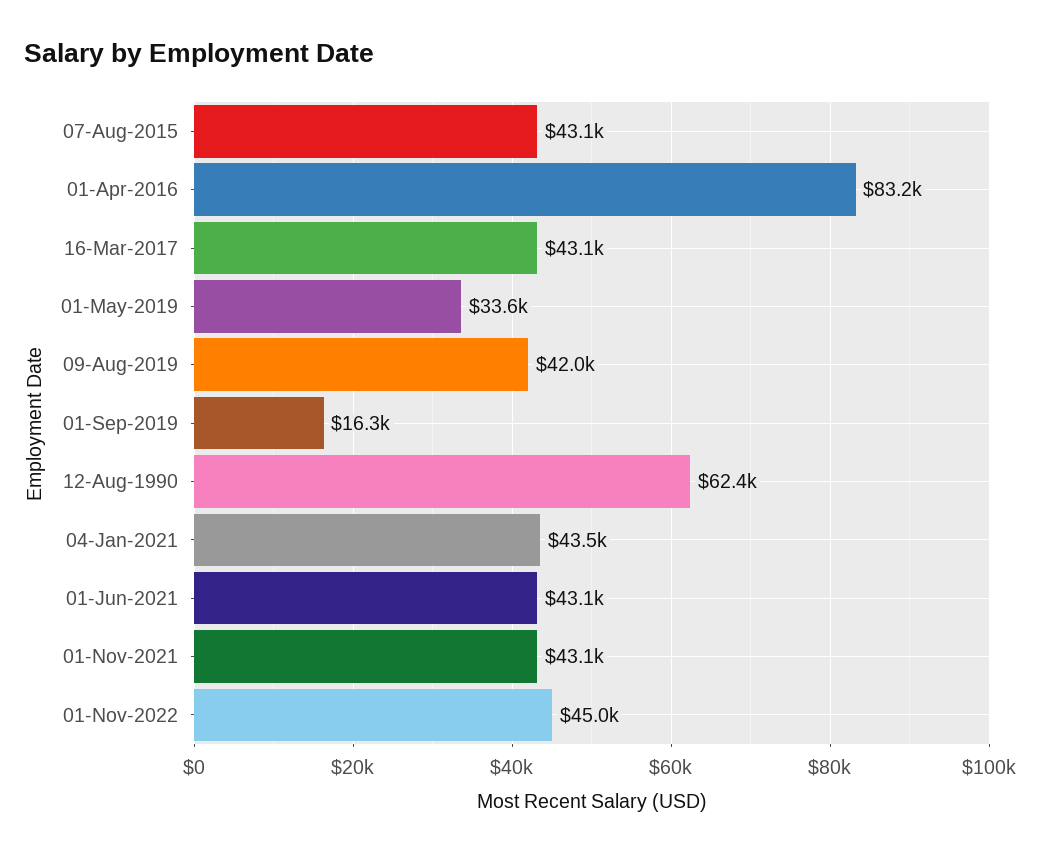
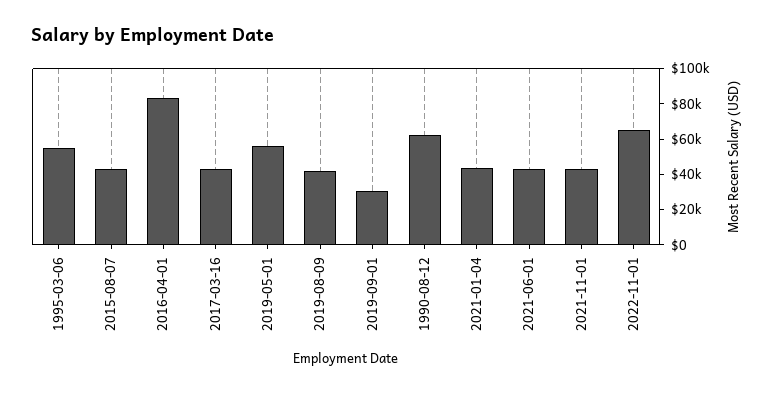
01-May-2019: 33600 -> 55000
01-Sep-2019: 16300 -> 30000
01-Nov-2022: 45000 -> 65000
1995-03-06: none -> 55000

